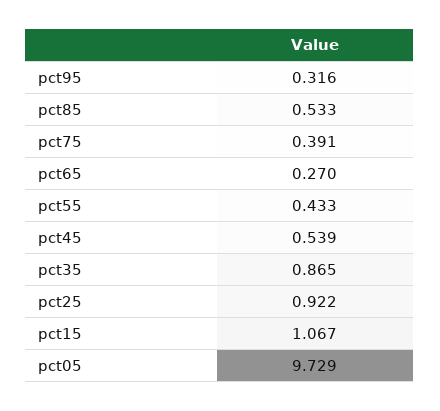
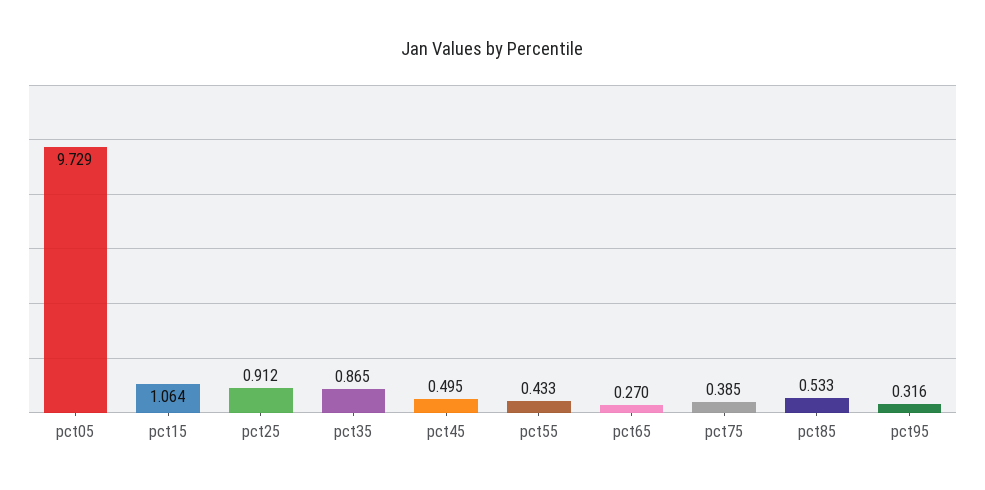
pct75: 0.391 -> 0.385
pct45: 0.539 -> 0.495
pct25: 0.922 -> 0.912
pct15: 1.067 -> 1.064

